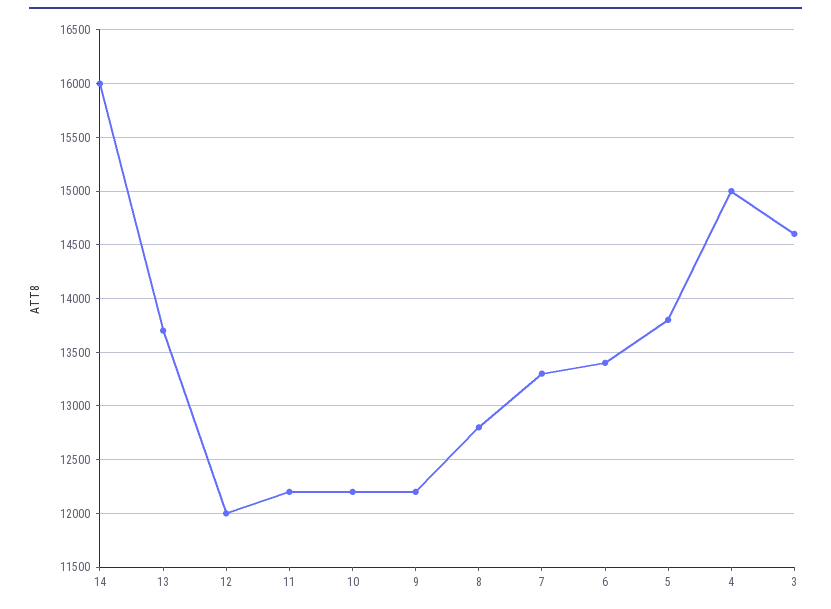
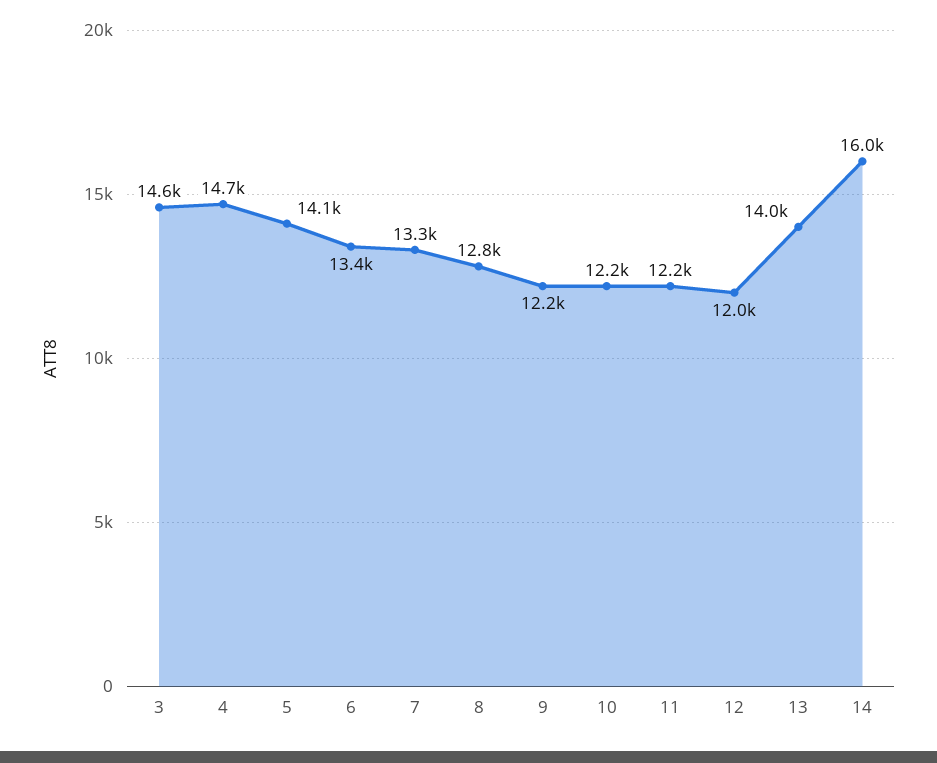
13: 13700 -> 14000
5: 13800 -> 14100
4: 15000 -> 14700

